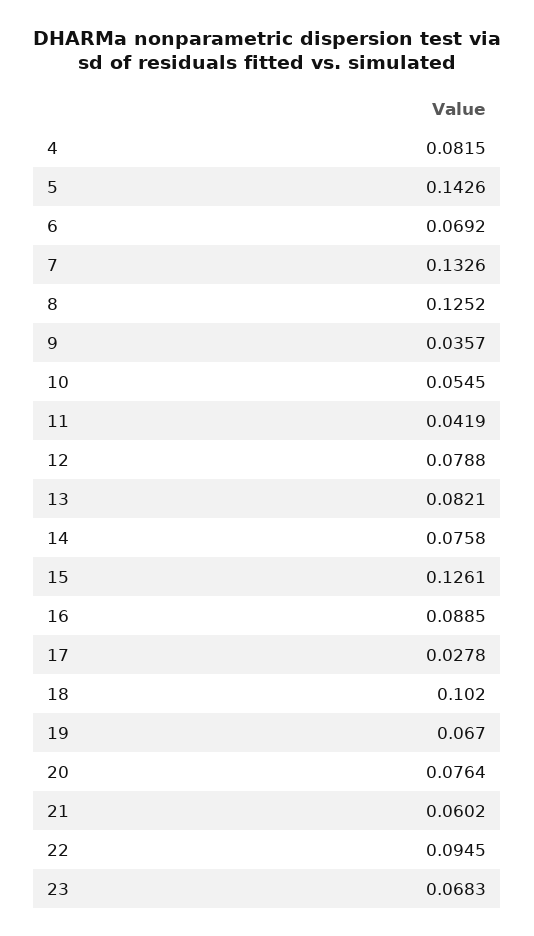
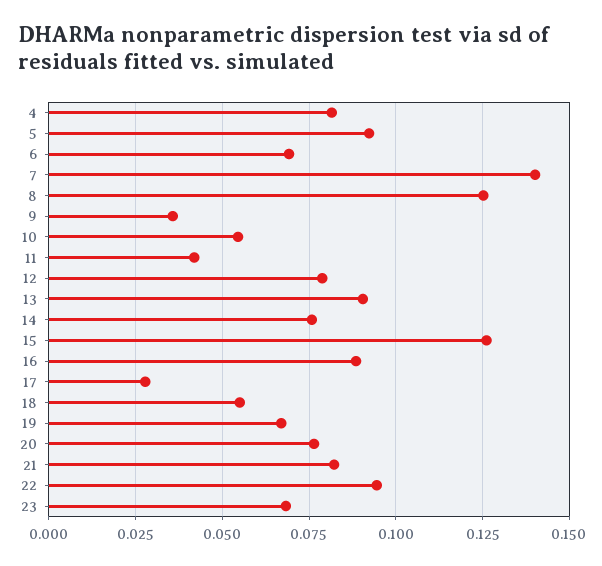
5: 0.1426 -> 0.0925
7: 0.1326 -> 0.14
13: 0.0821 -> 0.09
18: 0.102 -> 0.055
21: 0.0602 -> 0.0825

